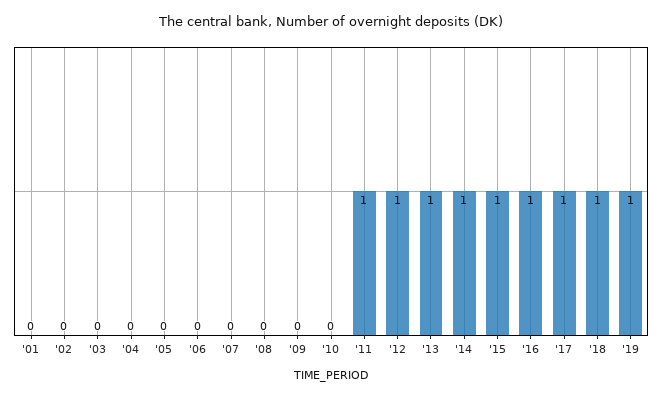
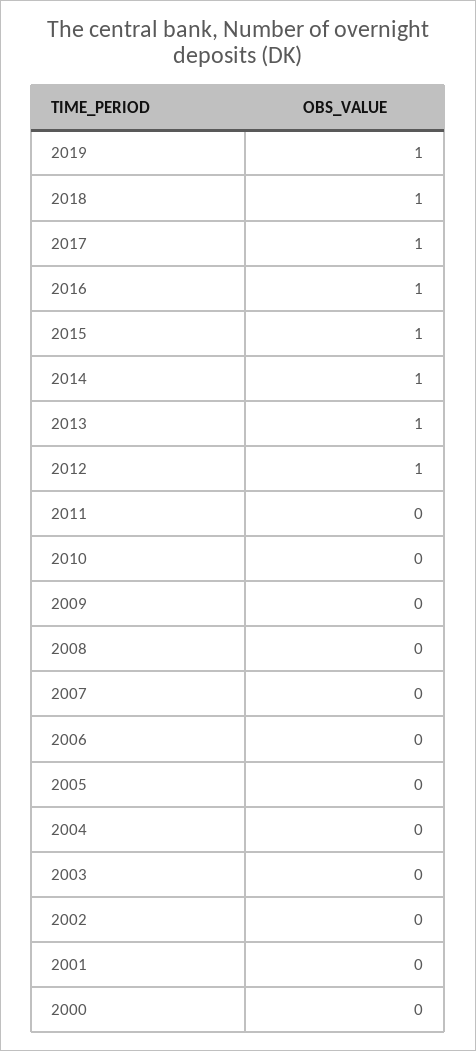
'11: 1 -> 0
2000: none -> 0

